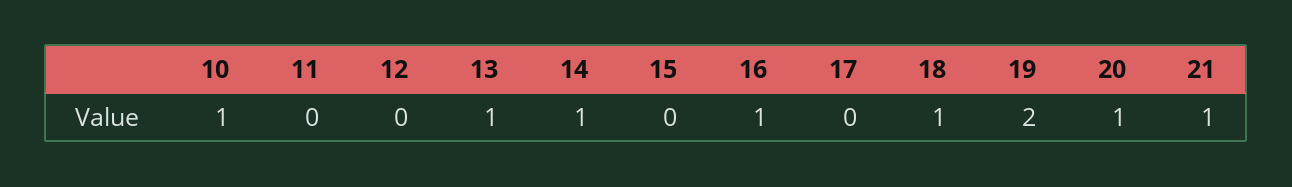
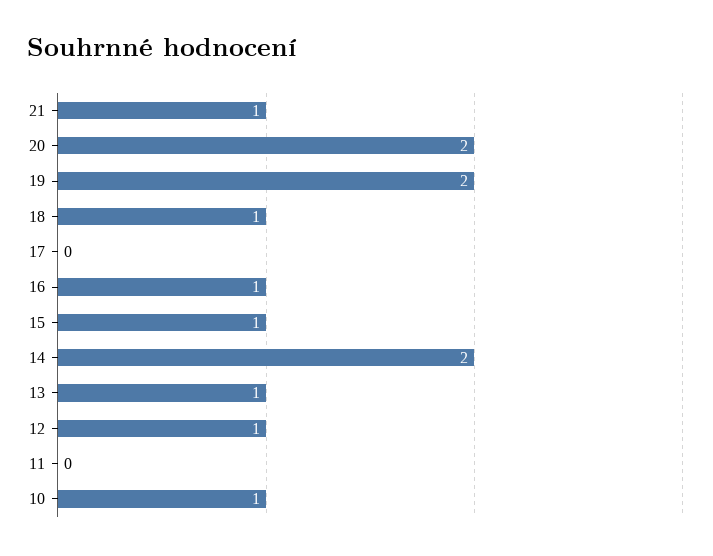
12: 0 -> 1
14: 1 -> 2
15: 0 -> 1
20: 1 -> 2

